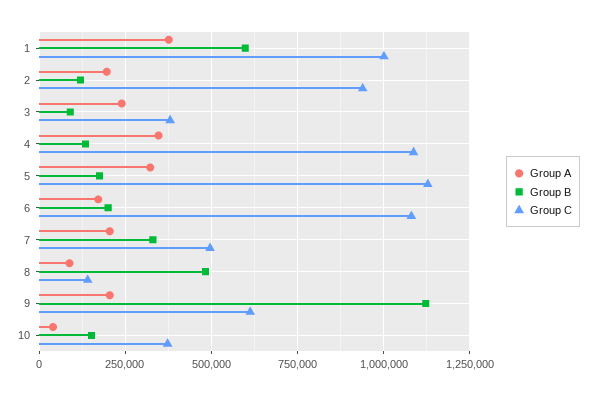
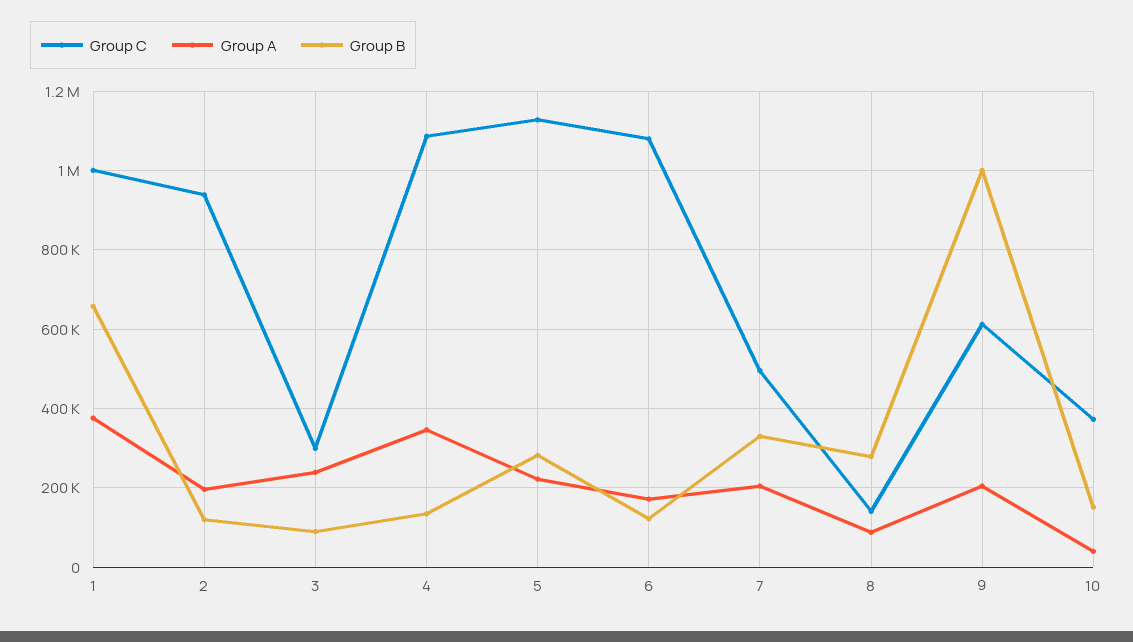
Group B, 1: 600000 -> 660000
Group C, 3: 375000 -> 300000
Group A, 5: 325000 -> 220000
Group B, 5: 175000 -> 280000
Group B, 6: 200000 -> 120000
Group B, 8: 475000 -> 280000
Group B, 9: 1125000 -> 1000000

